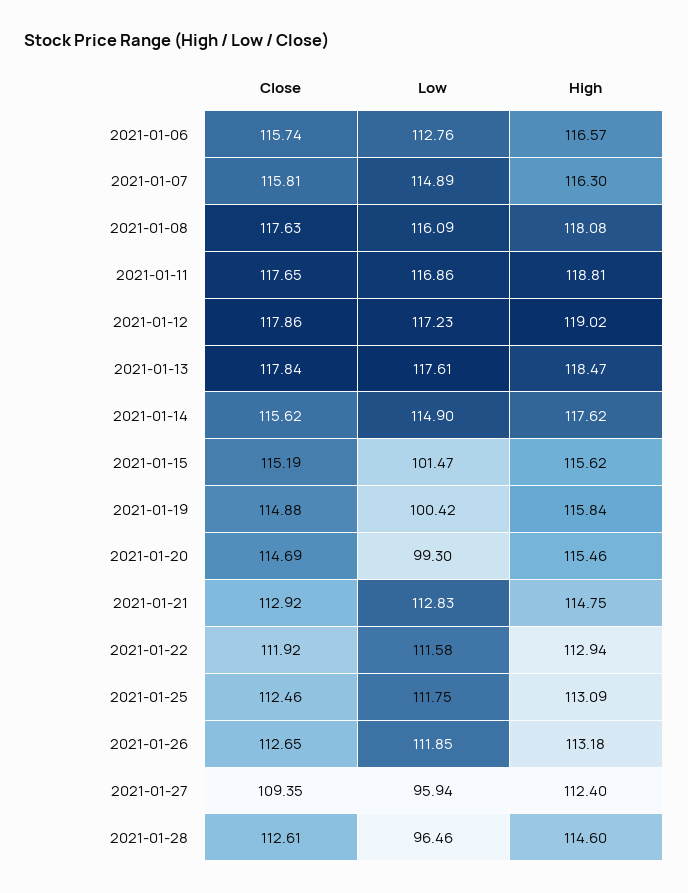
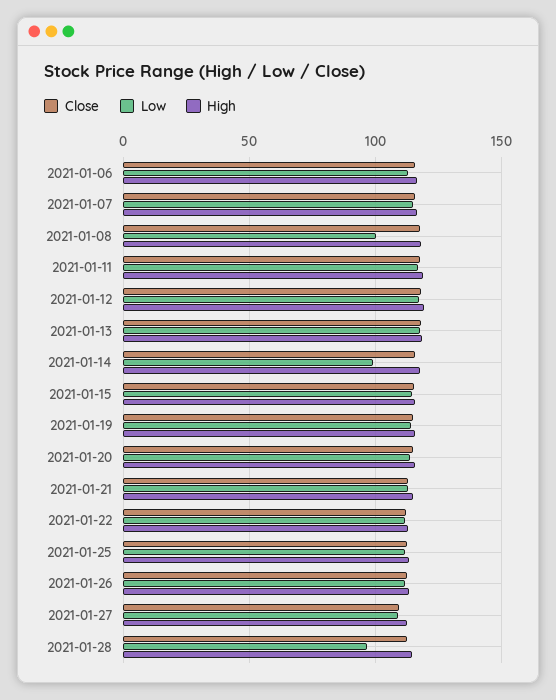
Low, 2021-01-08: 116.09 -> 100
Low, 2021-01-14: 114.9 -> 100
Low, 2021-01-15: 101.47 -> 115
Low, 2021-01-19: 100.42 -> 115
Low, 2021-01-20: 99.3 -> 115
Low, 2021-01-27: 95.94 -> 110

